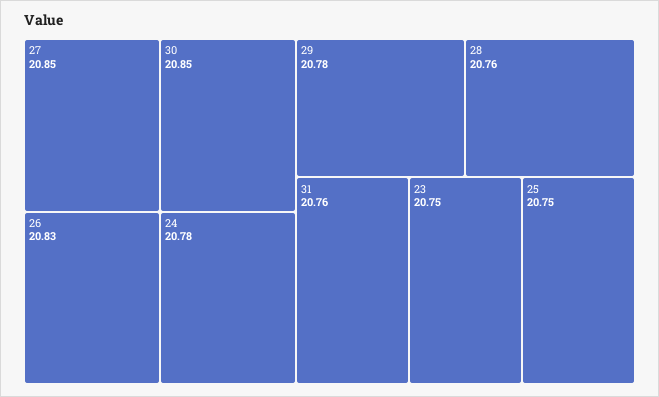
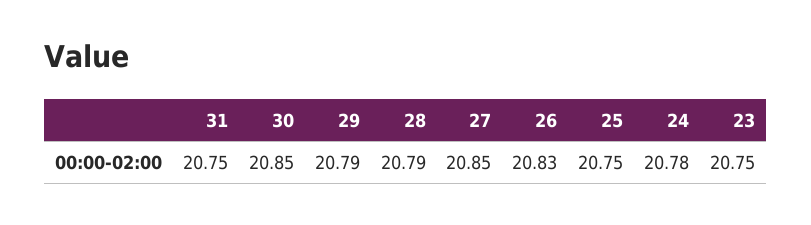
29: 20.78 -> 20.79
28: 20.76 -> 20.79
31: 20.76 -> 20.75

